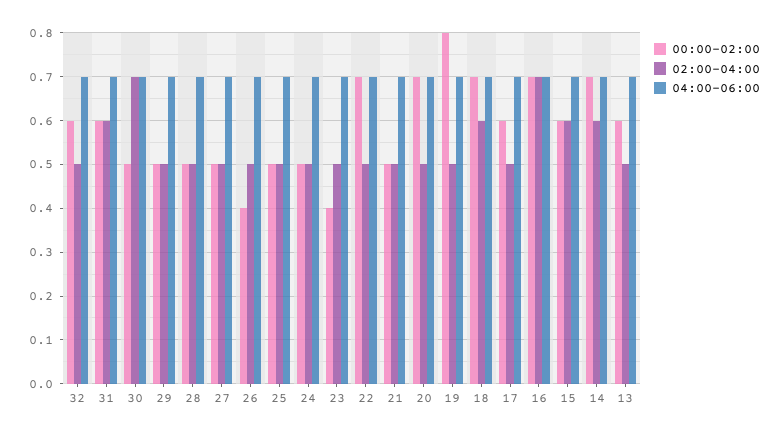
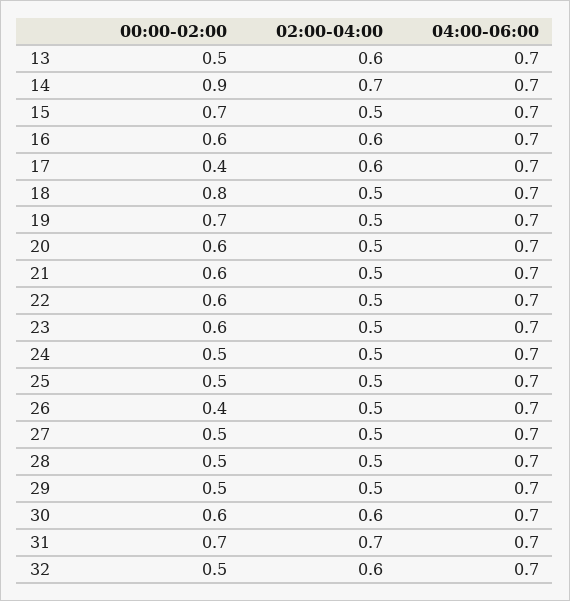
00:00-02:00, 32: 0.6 -> 0.5
02:00-04:00, 32: 0.5 -> 0.6
00:00-02:00, 31: 0.6 -> 0.7
02:00-04:00, 31: 0.6 -> 0.7
00:00-02:00, 30: 0.5 -> 0.6
02:00-04:00, 30: 0.7 -> 0.6
00:00-02:00, 23: 0.4 -> 0.6
00:00-02:00, 22: 0.7 -> 0.6
00:00-02:00, 21: 0.5 -> 0.6
00:00-02:00, 20: 0.7 -> 0.6
00:00-02:00, 19: 0.8 -> 0.7
00:00-02:00, 18: 0.7 -> 0.8
02:00-04:00, 18: 0.6 -> 0.5
00:00-02:00, 17: 0.6 -> 0.4
02:00-04:00, 17: 0.5 -> 0.6
00:00-02:00, 16: 0.7 -> 0.6
02:00-04:00, 16: 0.7 -> 0.6
00:00-02:00, 15: 0.6 -> 0.7
02:00-04:00, 15: 0.6 -> 0.5
00:00-02:00, 14: 0.7 -> 0.9
02:00-04:00, 14: 0.6 -> 0.7
00:00-02:00, 13: 0.6 -> 0.5
02:00-04:00, 13: 0.5 -> 0.6

